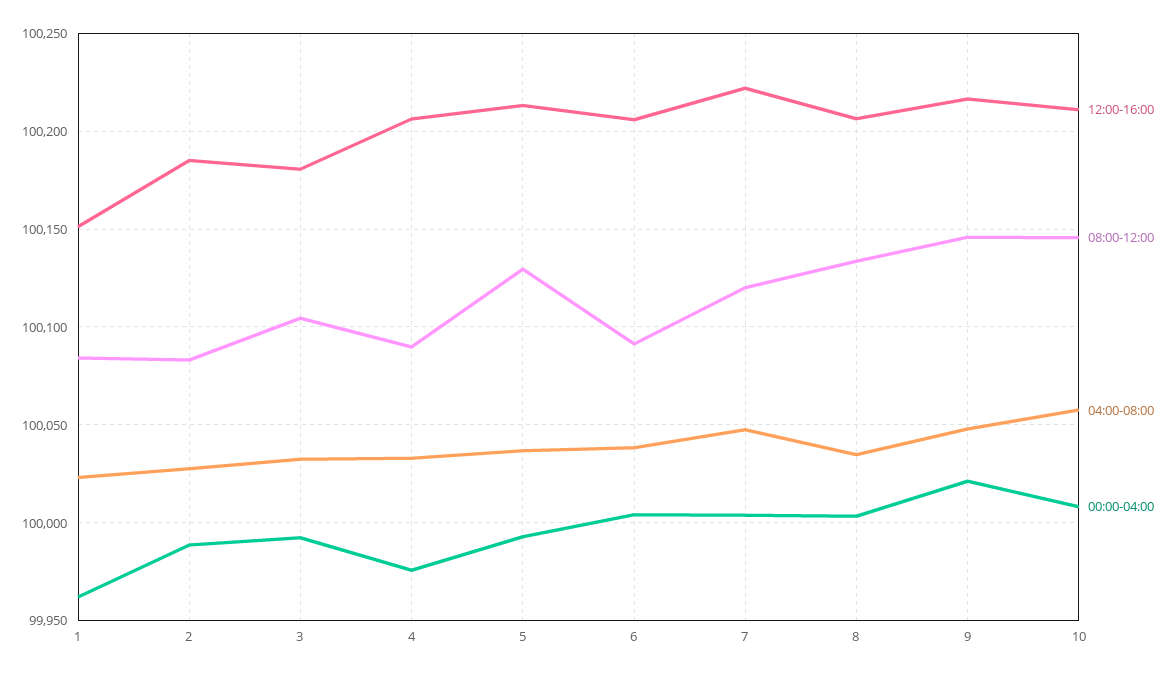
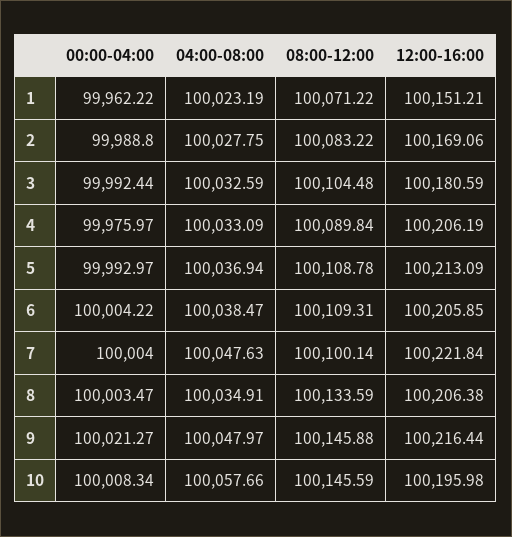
08:00-12:00, 1: 100085 -> 100071.22
12:00-16:00, 2: 100185 -> 100169.06
08:00-12:00, 5: 100130 -> 100108.78
08:00-12:00, 6: 100090 -> 100109.31
08:00-12:00, 7: 100120 -> 100100.14
12:00-16:00, 10: 100210 -> 100195.98

